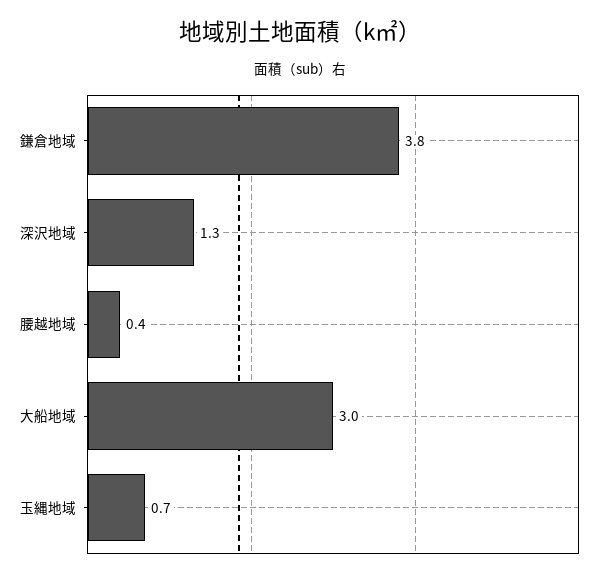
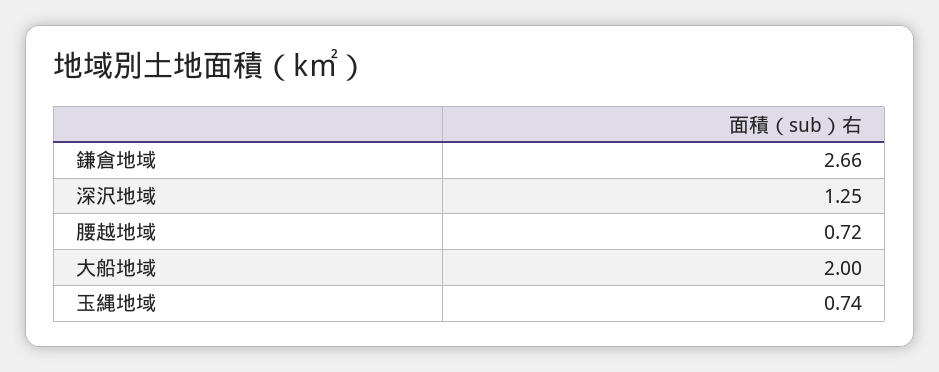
鎌倉地域: 3.8 -> 2.66
腰越地域: 0.4 -> 0.72
大船地域: 3 -> 2

